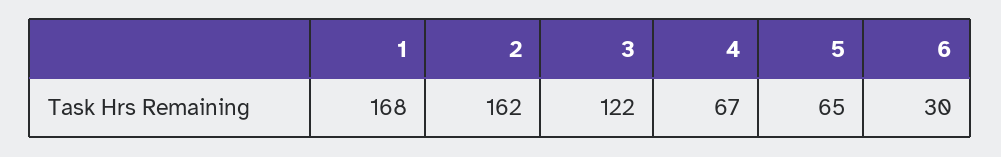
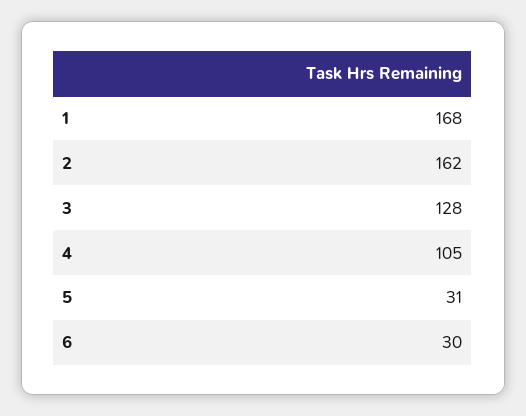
3: 122 -> 128
4: 67 -> 105
5: 65 -> 31

